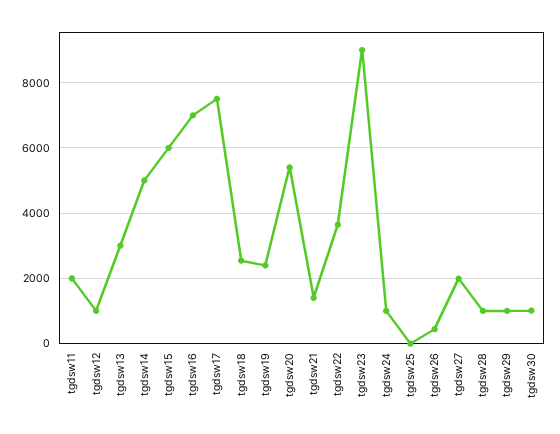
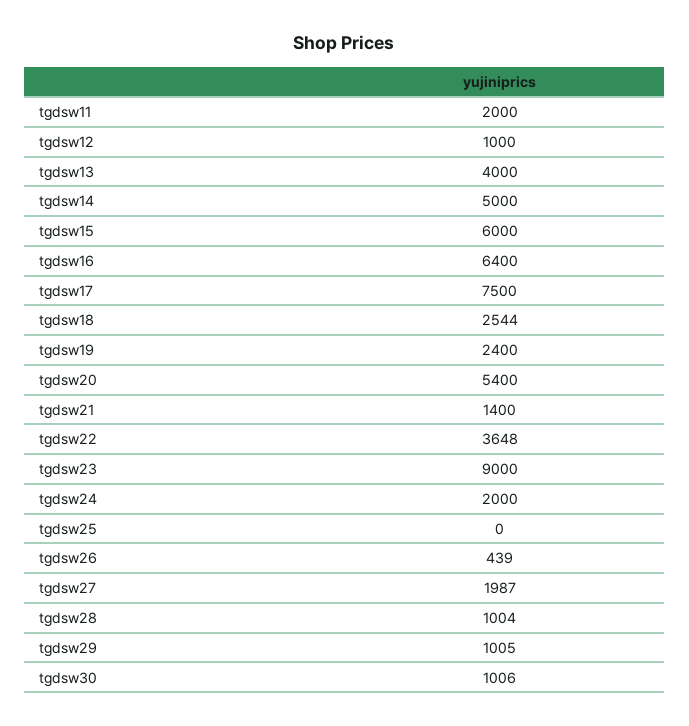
tgdsw13: 3000 -> 4000
tgdsw16: 7000 -> 6400
tgdsw24: 1000 -> 2000

